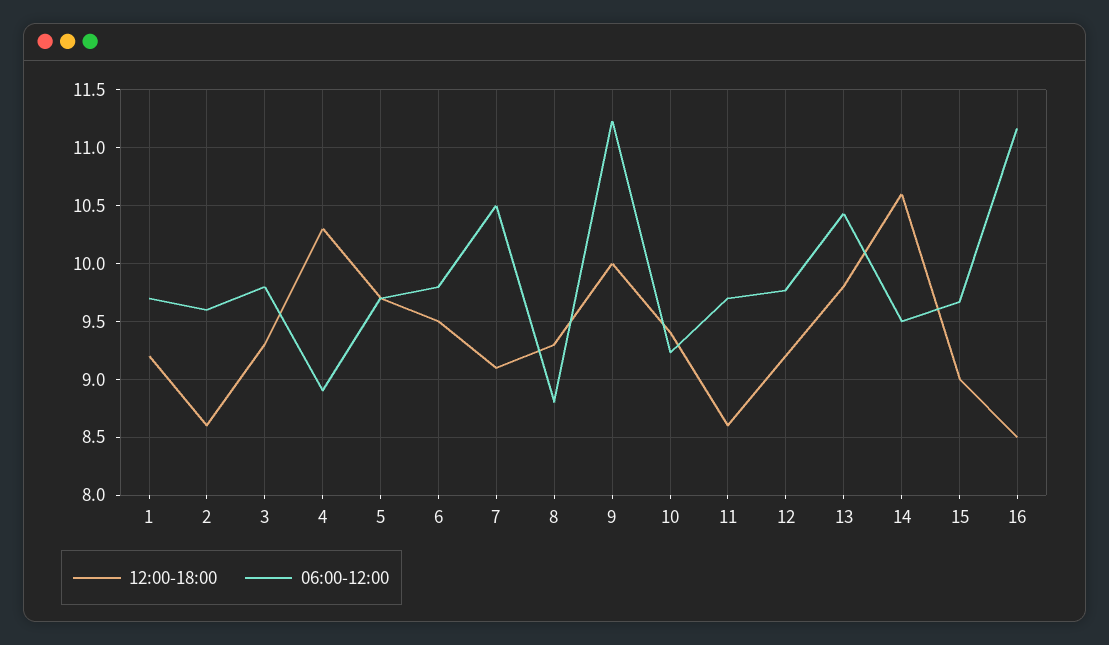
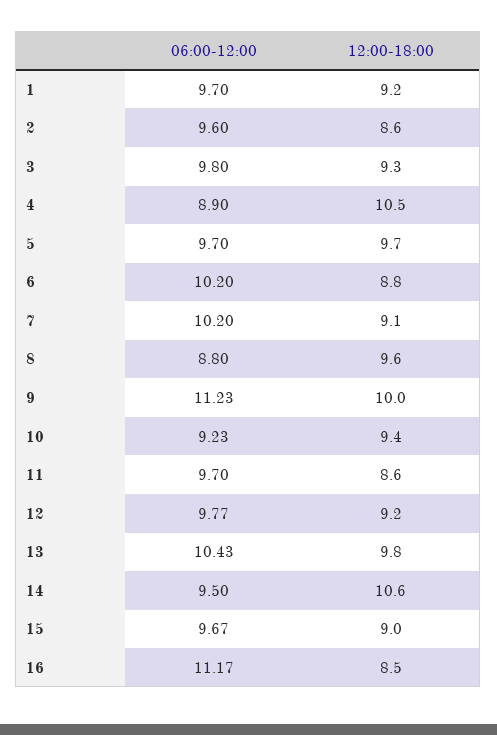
12:00-18:00, 4: 10.3 -> 10.5
12:00-18:00, 6: 9.5 -> 8.8
06:00-12:00, 6: 9.8 -> 10.2
06:00-12:00, 7: 10.5 -> 10.2
12:00-18:00, 8: 9.3 -> 9.6

